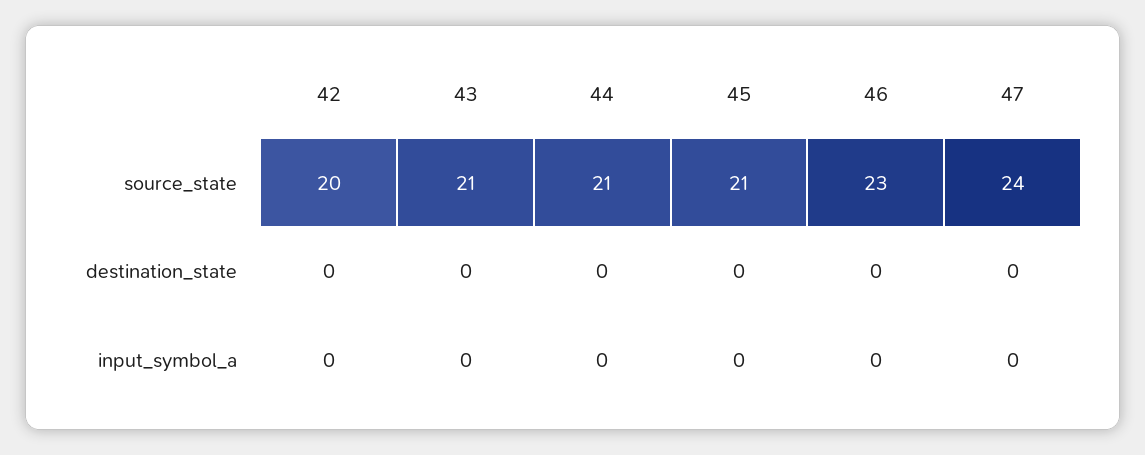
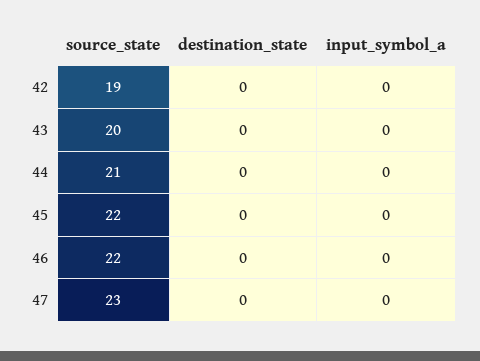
42, source_state: 20 -> 19
43, source_state: 21 -> 20
45, source_state: 21 -> 22
46, source_state: 23 -> 22
47, source_state: 24 -> 23

